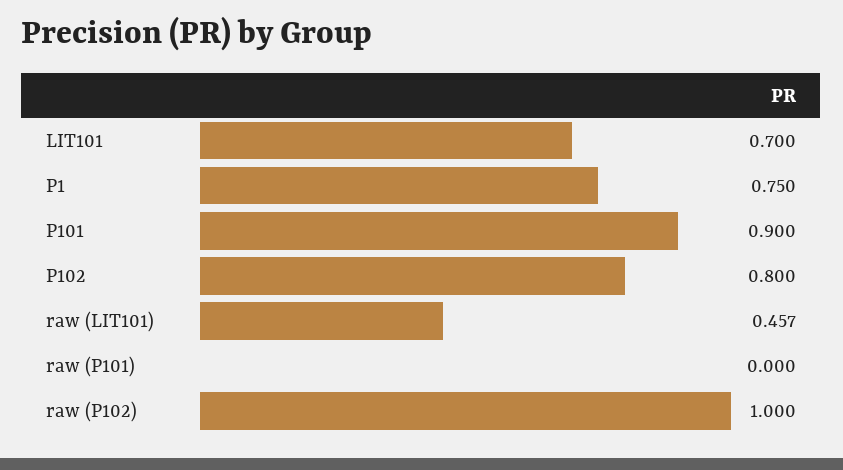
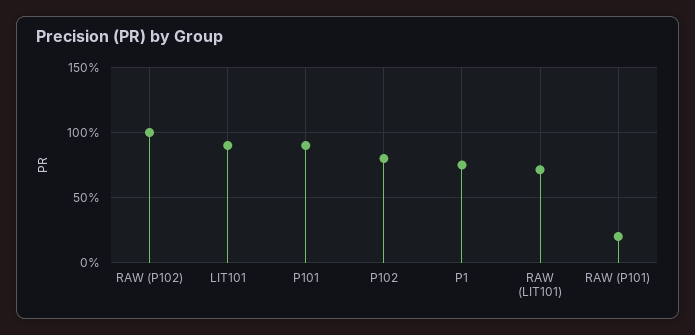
LIT101: 0.7 -> 0.9
raw (LIT101): 0.457 -> 0.7
raw (P101): 0 -> 0.2

